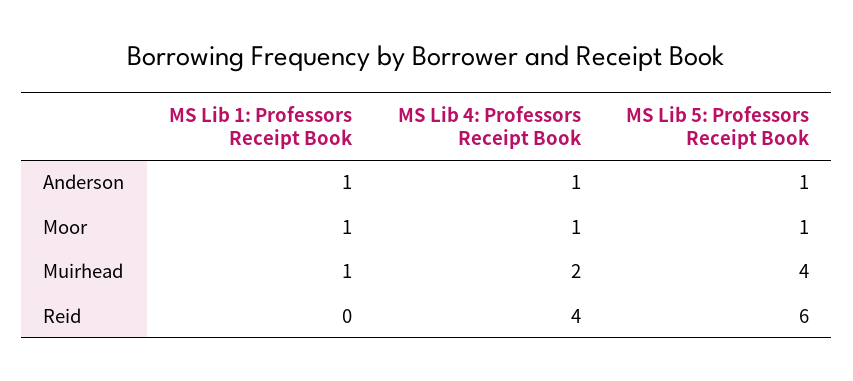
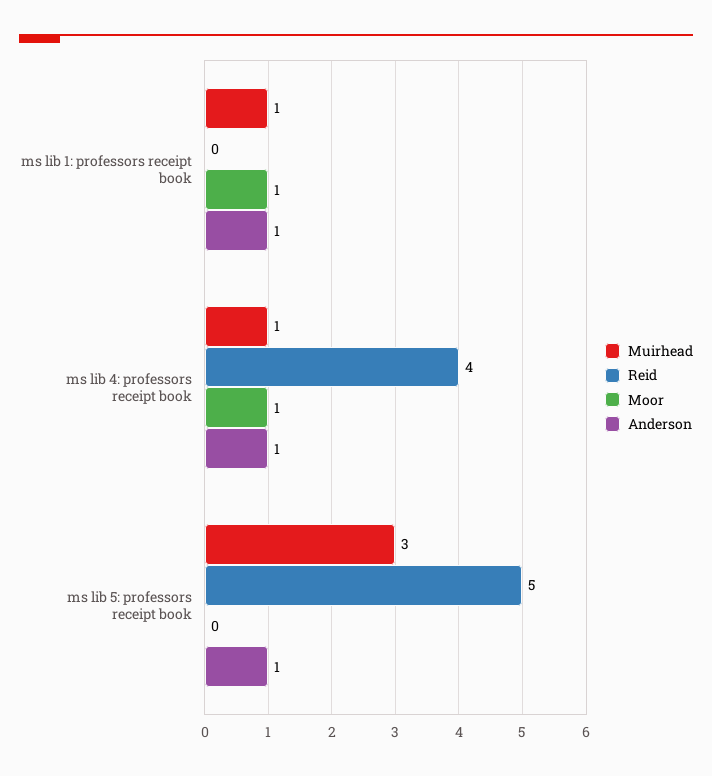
Moor, MS Lib 5: Professors Receipt Book: 1 -> 0
Muirhead, MS Lib 4: Professors Receipt Book: 2 -> 1
Muirhead, MS Lib 5: Professors Receipt Book: 4 -> 3
Reid, MS Lib 5: Professors Receipt Book: 6 -> 5

